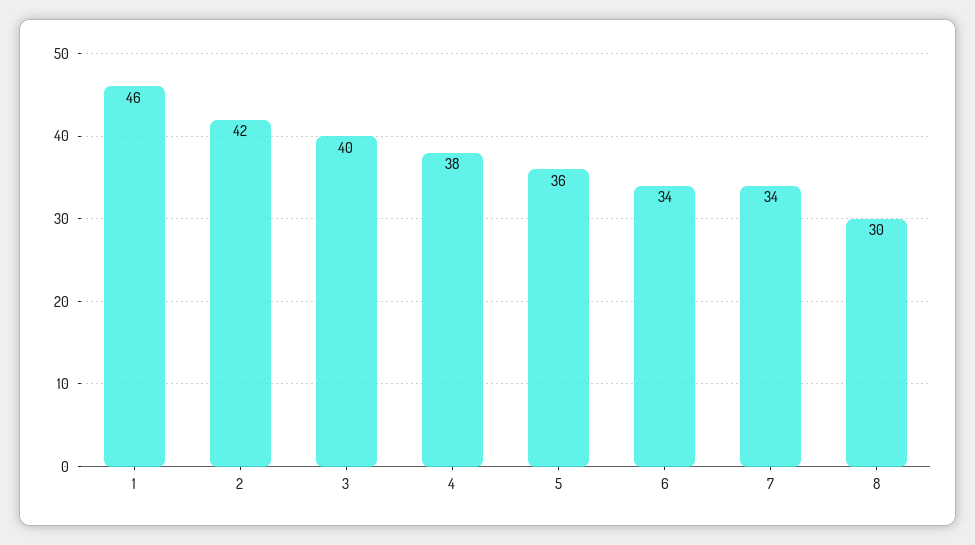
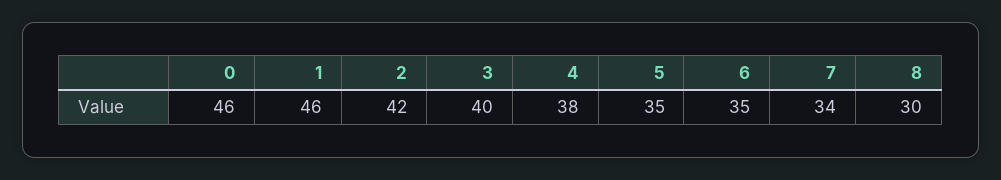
5: 36 -> 35
6: 34 -> 35
0: none -> 46

